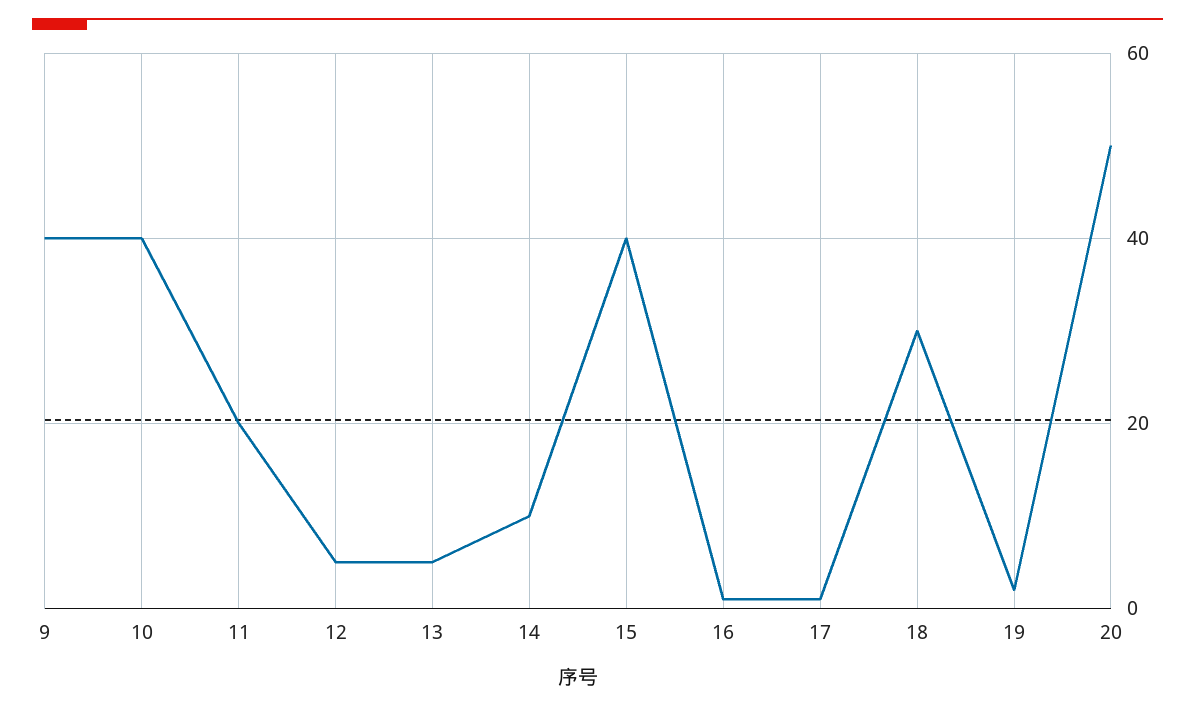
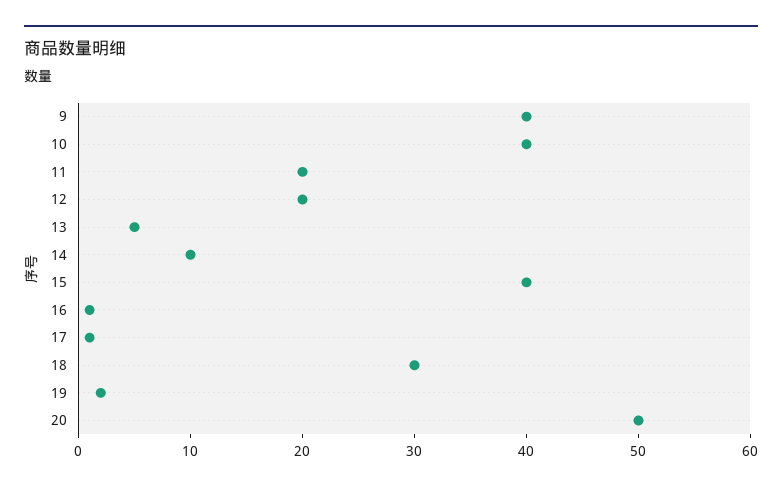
12: 5 -> 20

